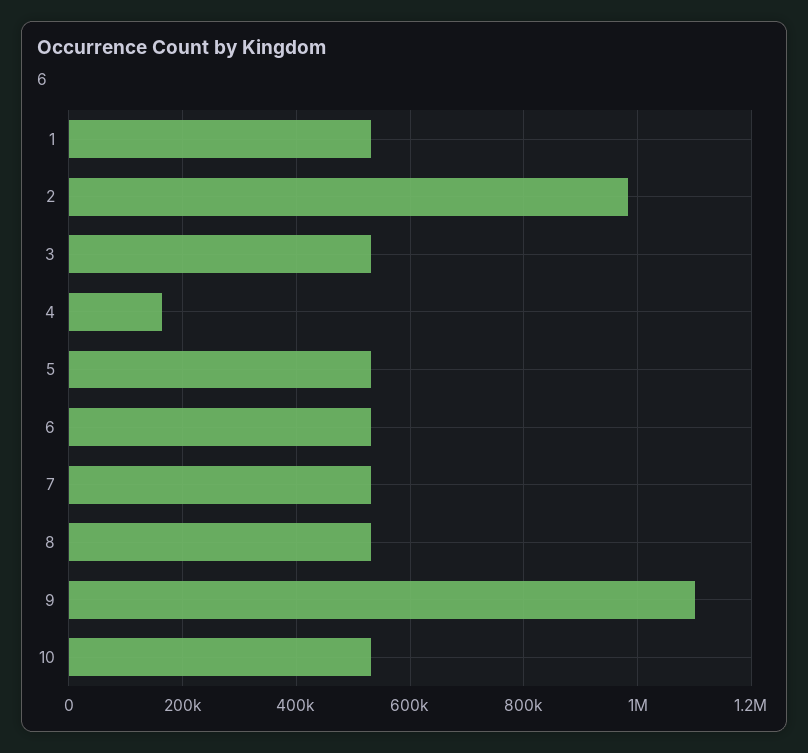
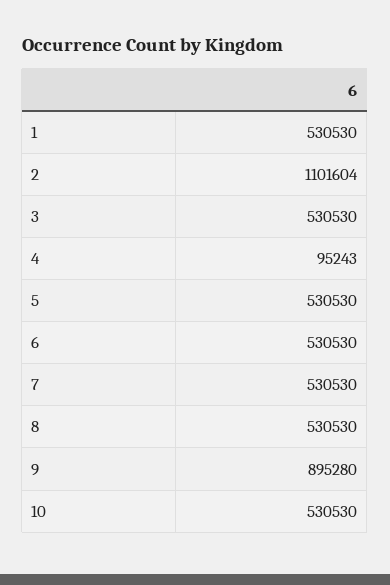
2: 980000 -> 1101604
4: 160000 -> 95243
9: 1100000 -> 895280

